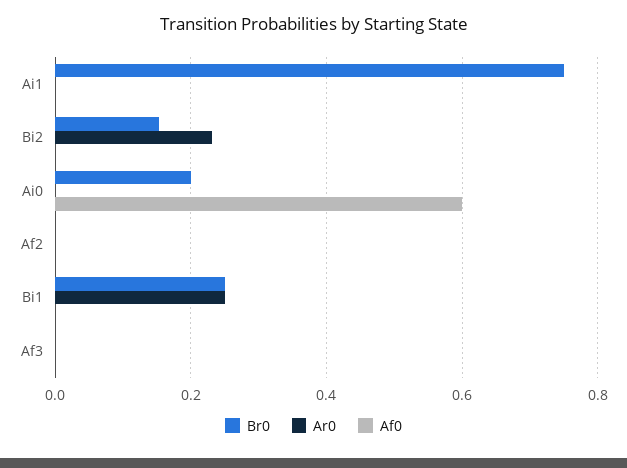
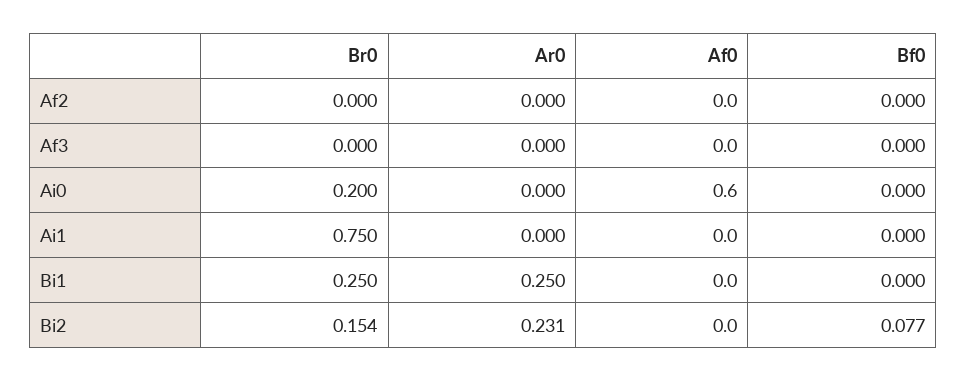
Bf0, Af2: none -> 0
Bf0, Af3: none -> 0
Bf0, Ai0: none -> 0
Bf0, Ai1: none -> 0
Bf0, Bi1: none -> 0
Bf0, Bi2: none -> 0.077

